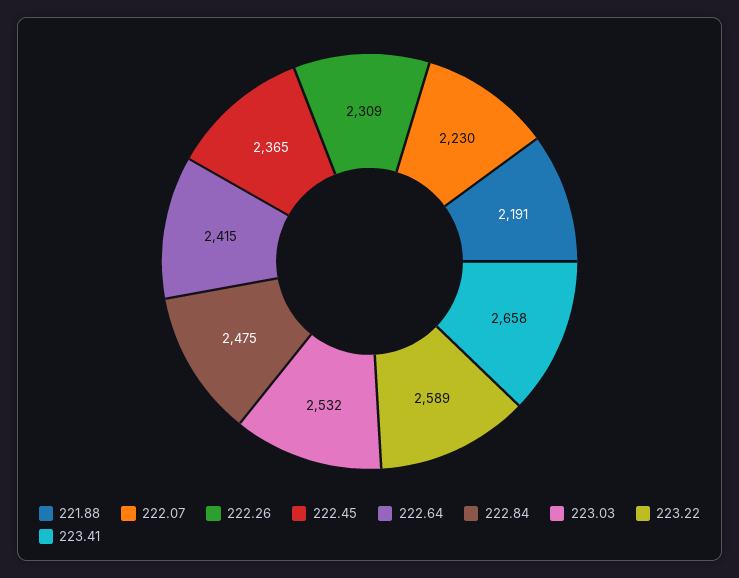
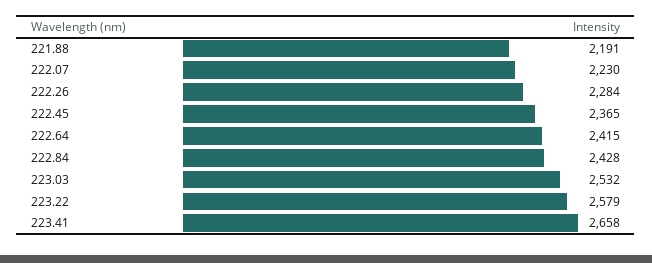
222.26: 2309 -> 2284
222.84: 2475 -> 2428
223.22: 2589 -> 2579

